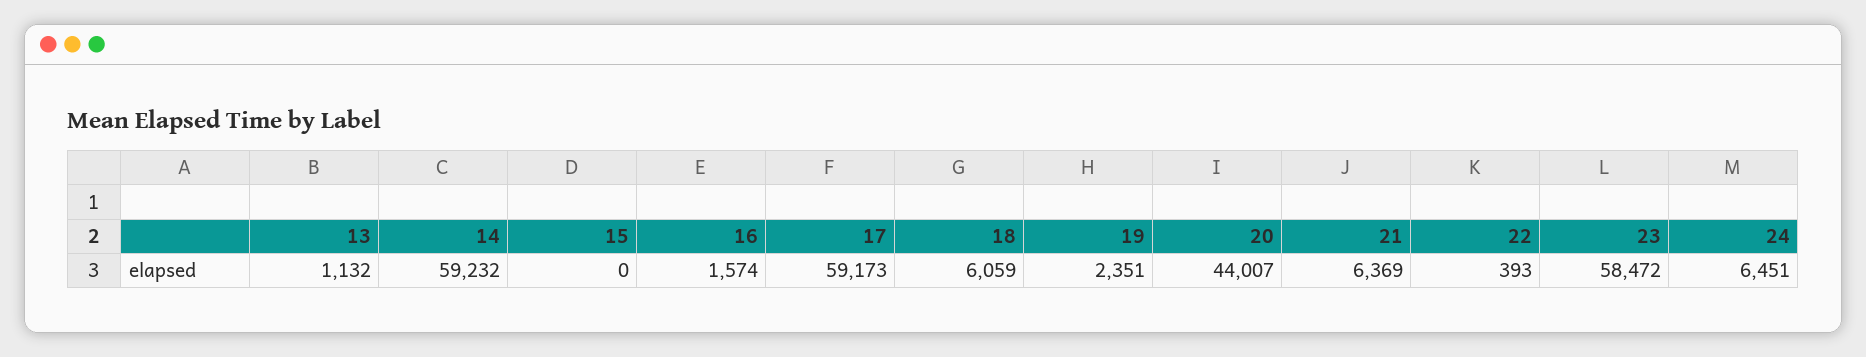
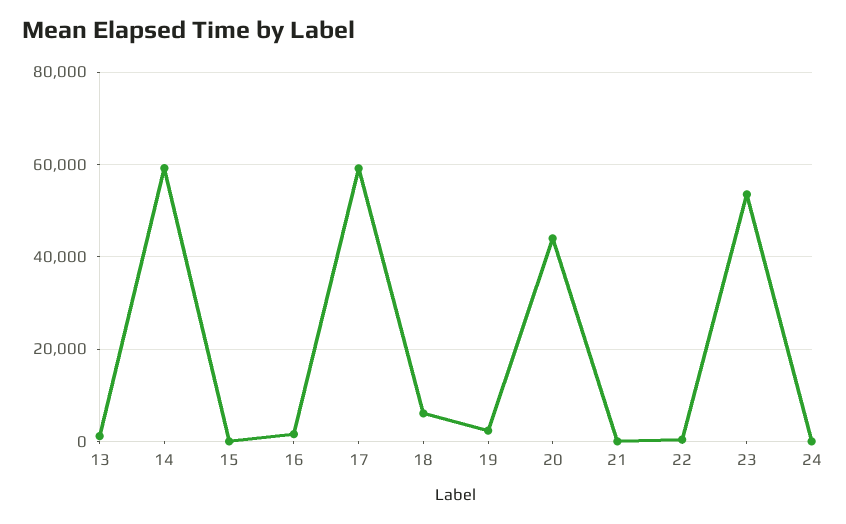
21: 6369 -> 0
23: 58472 -> 54000
24: 6451 -> 0

